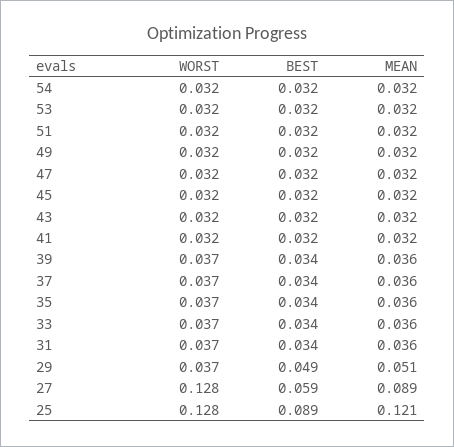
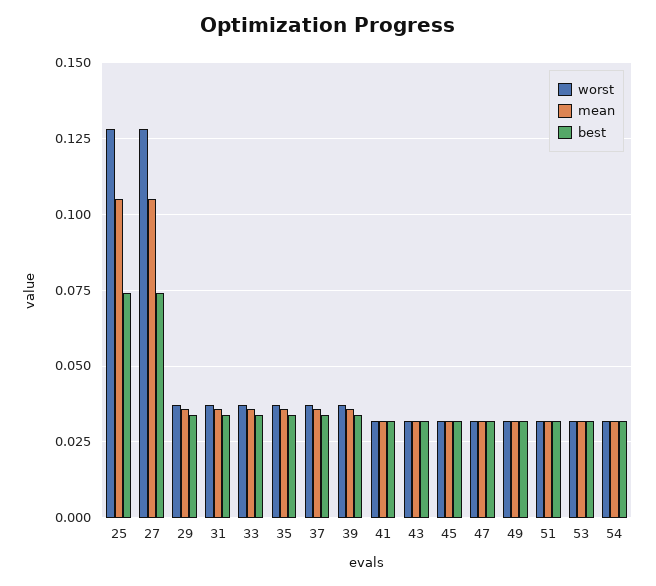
BEST, 29: 0.049 -> 0.035
MEAN, 29: 0.051 -> 0.035
BEST, 27: 0.059 -> 0.075
MEAN, 27: 0.089 -> 0.105
BEST, 25: 0.089 -> 0.075
MEAN, 25: 0.121 -> 0.105

